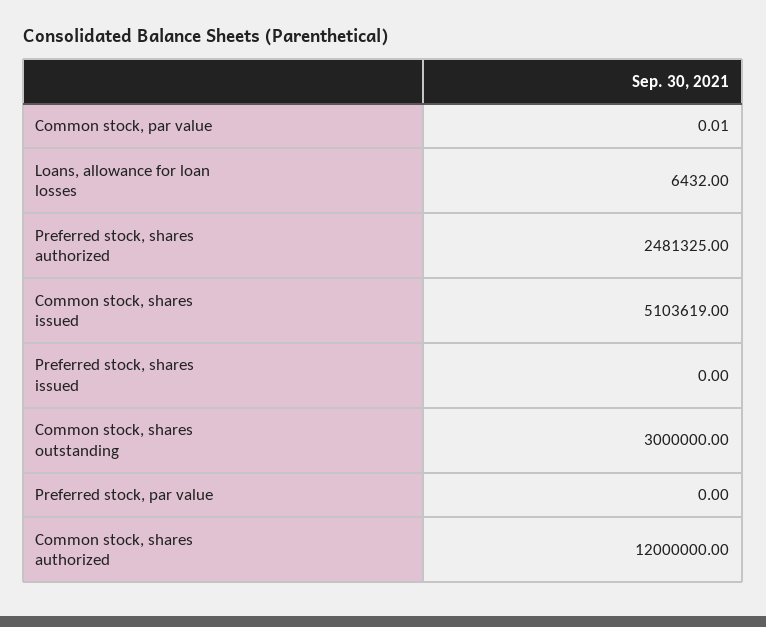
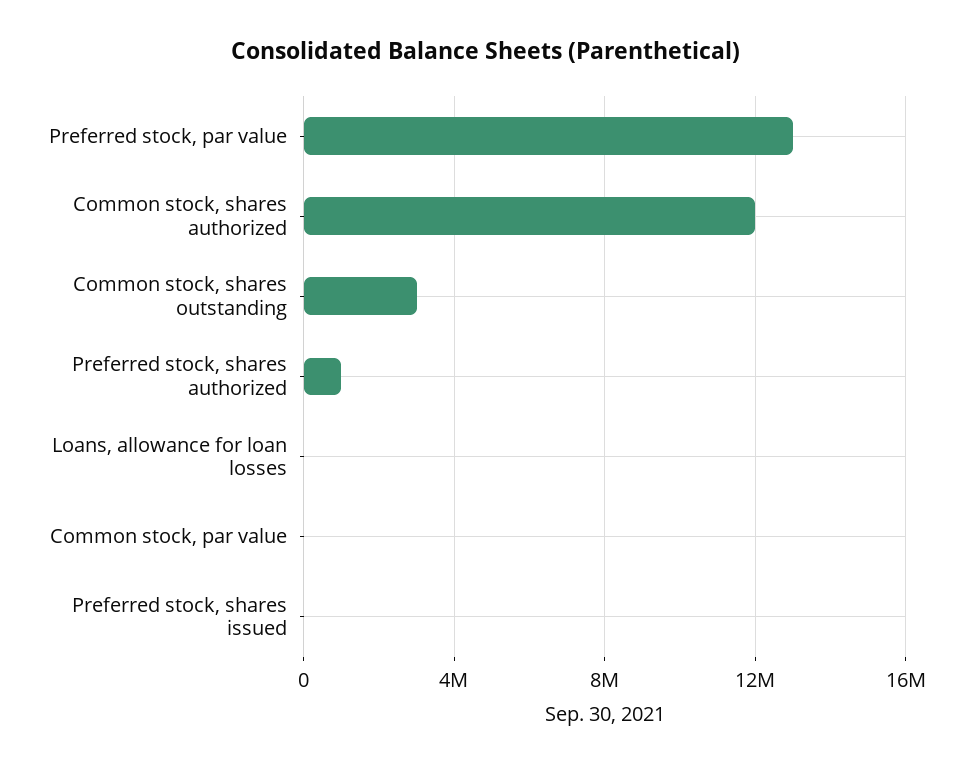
Preferred stock, shares authorized: 2481325 -> 1000000
Common stock, shares issued: 5103619 -> none
Preferred stock, par value: 0 -> 13000000

